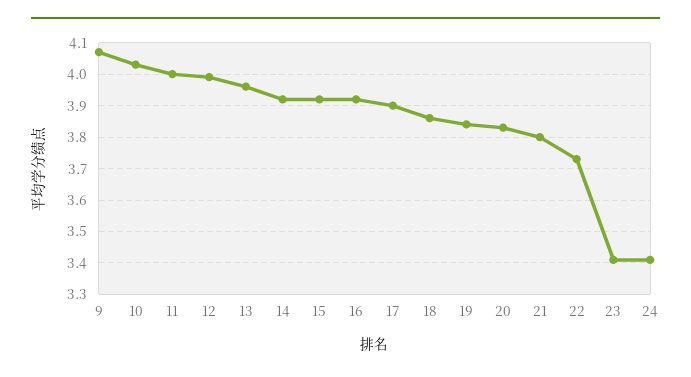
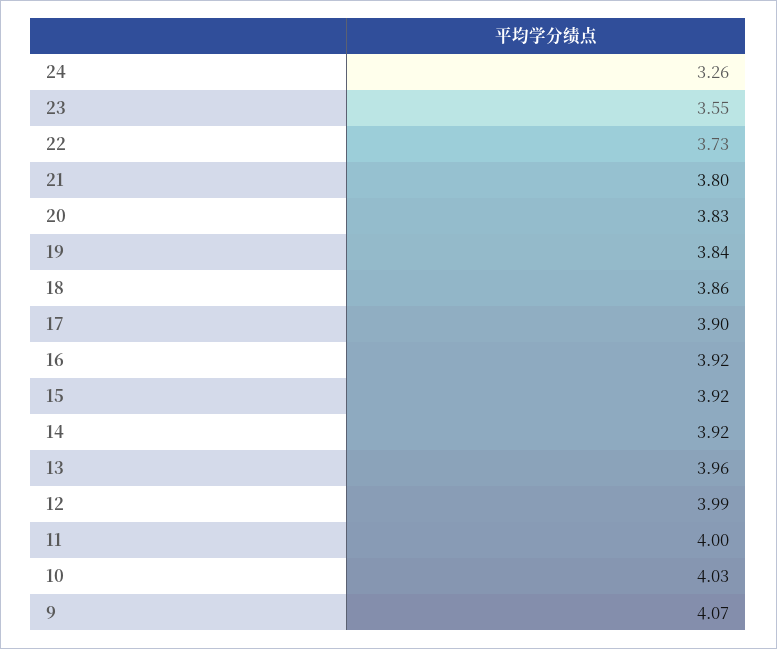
23: 3.4 -> 3.55
24: 3.4 -> 3.26

